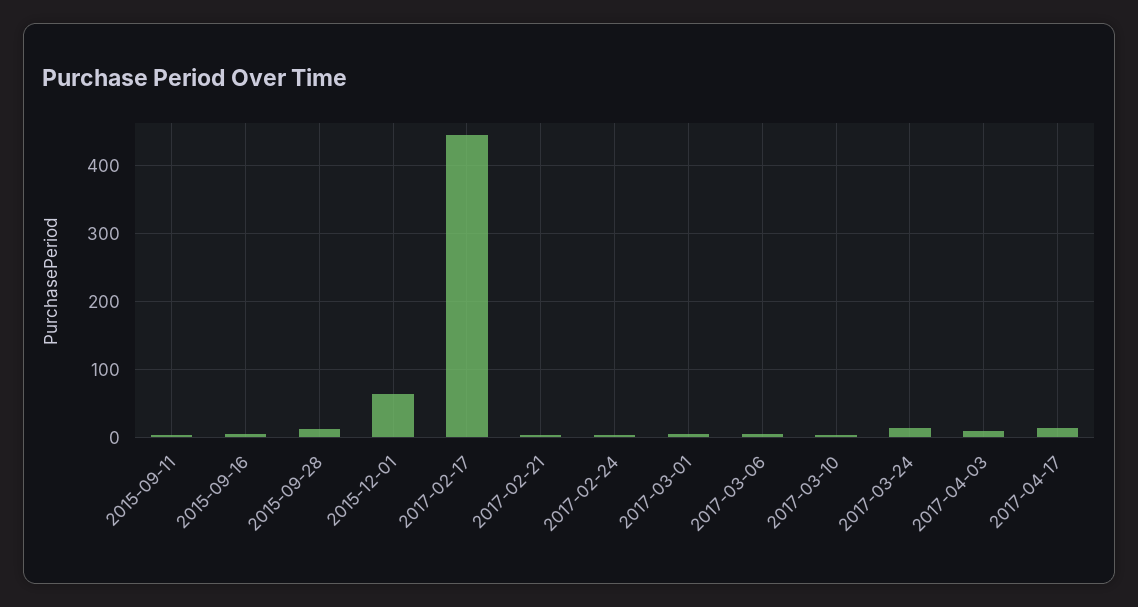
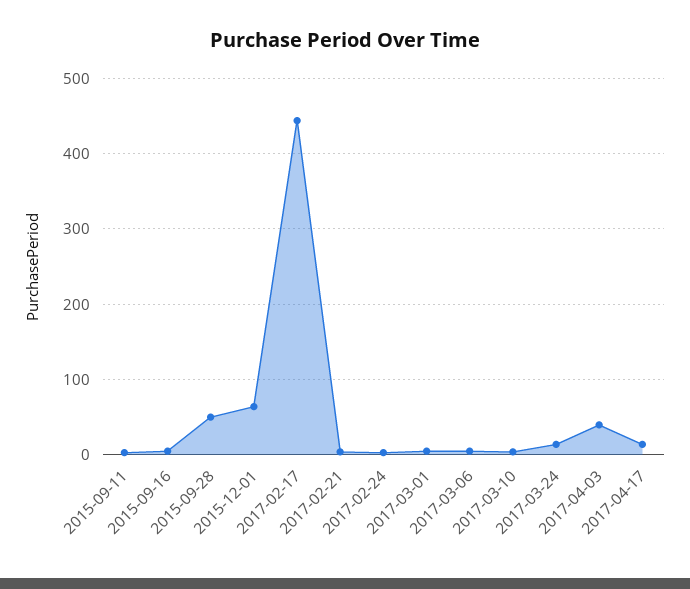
2015-09-28: 10 -> 50
2017-04-03: 10 -> 40

